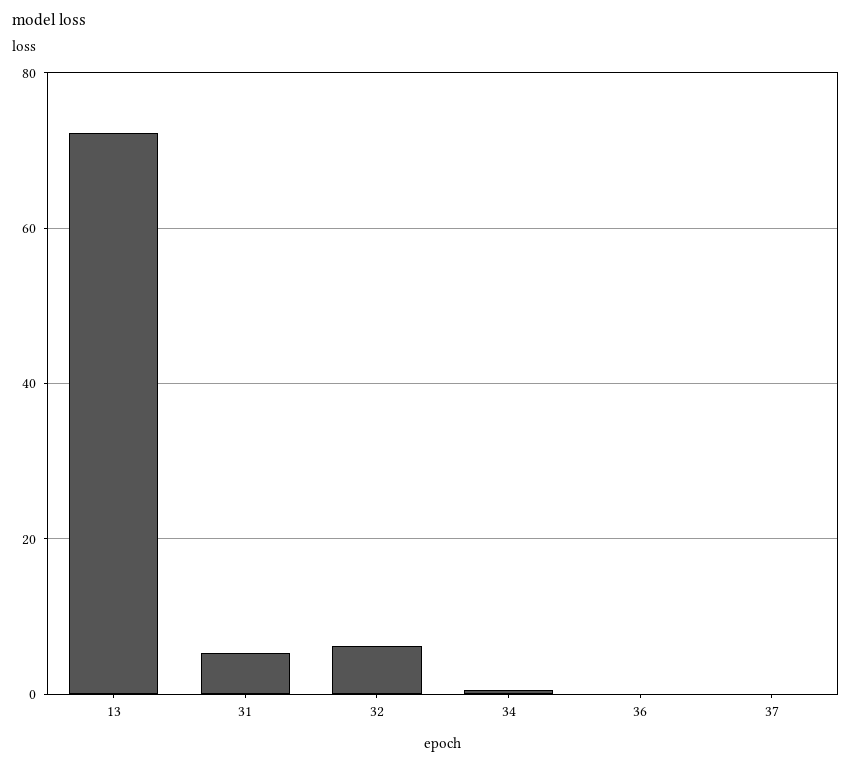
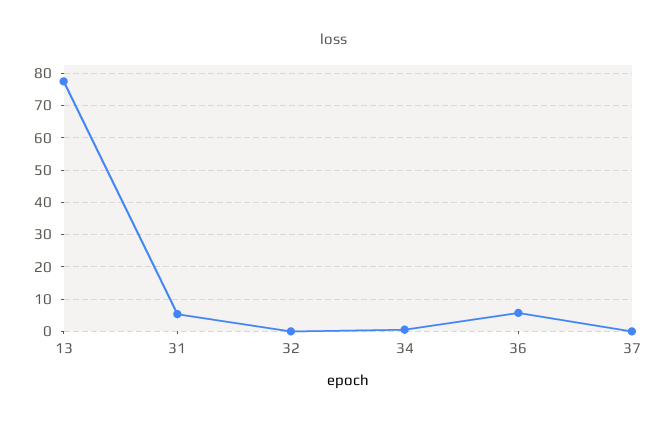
13: 72 -> 78
32: 6 -> 0
36: 0 -> 6

